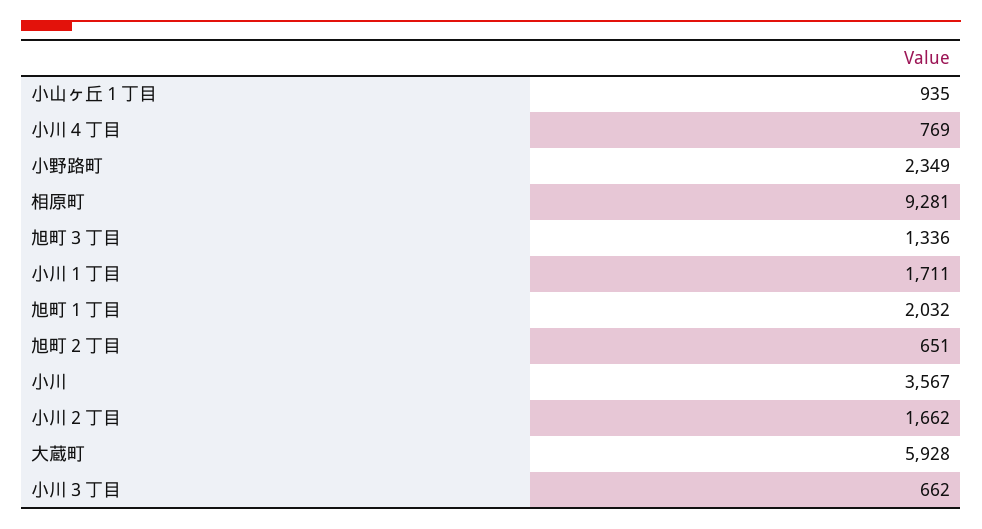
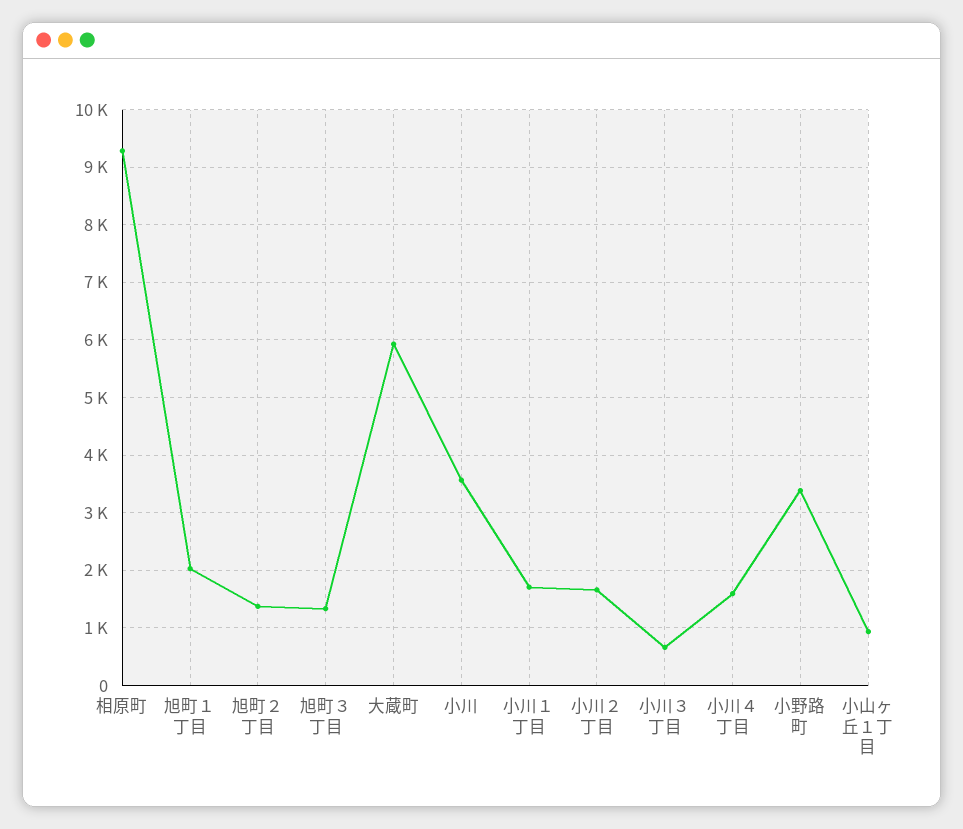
小川４丁目: 769 -> 1600
小野路町: 2349 -> 3400
旭町２丁目: 651 -> 1400

